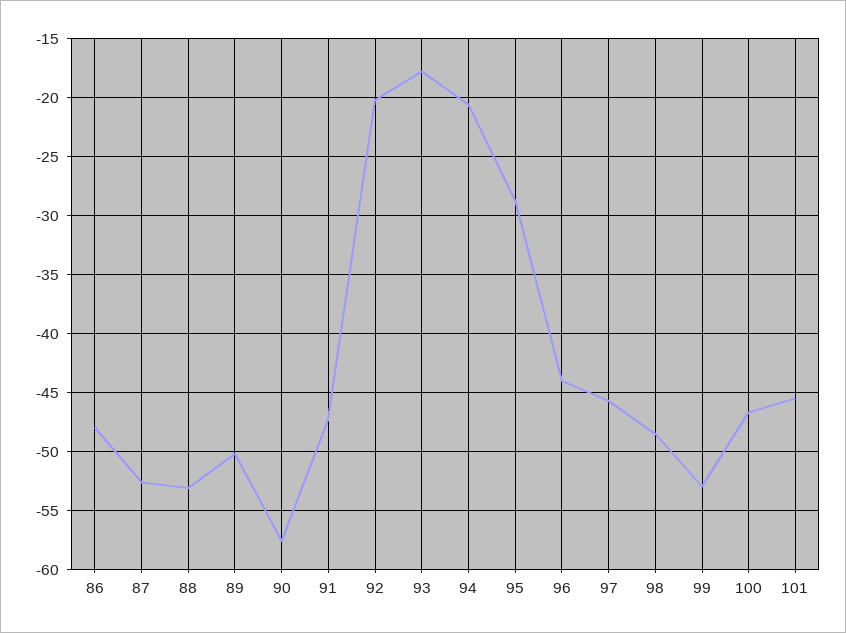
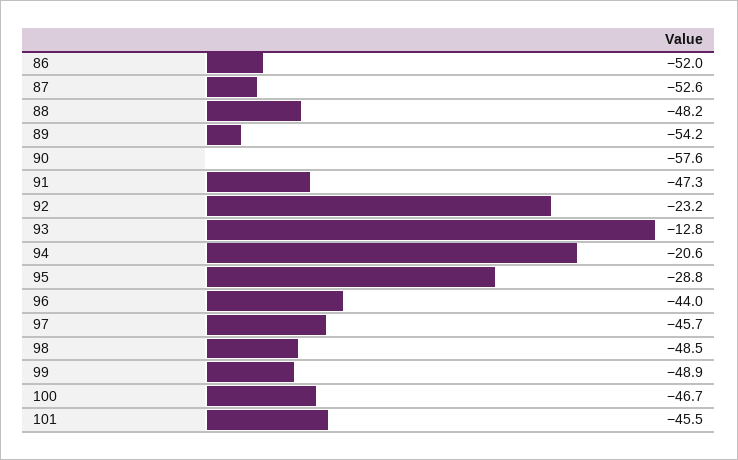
86: -48 -> -52
88: -53 -> -48.2
89: -50 -> -54.2
92: -20 -> -23.2
93: -18 -> -12.8
99: -53 -> -48.9

